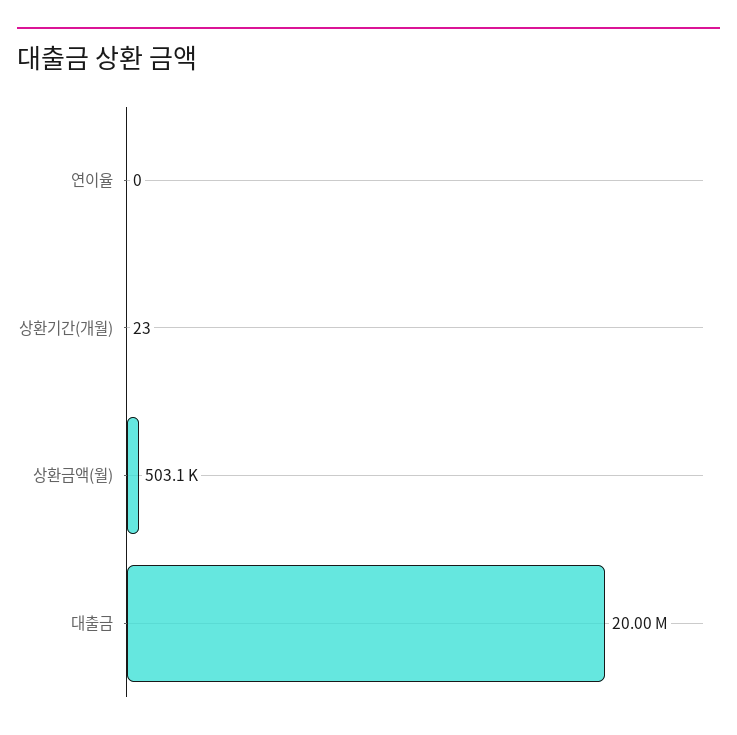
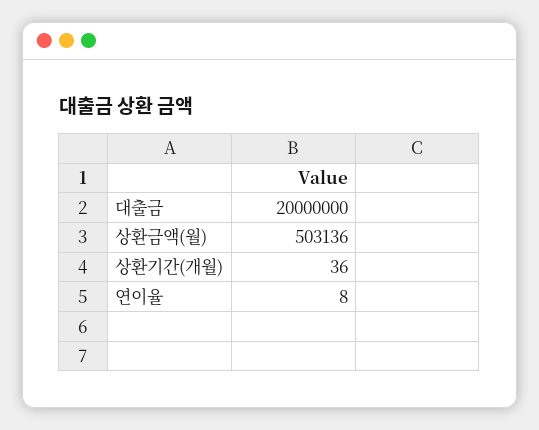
연이율: 0 -> 8
상환기간(개월): 23 -> 36

